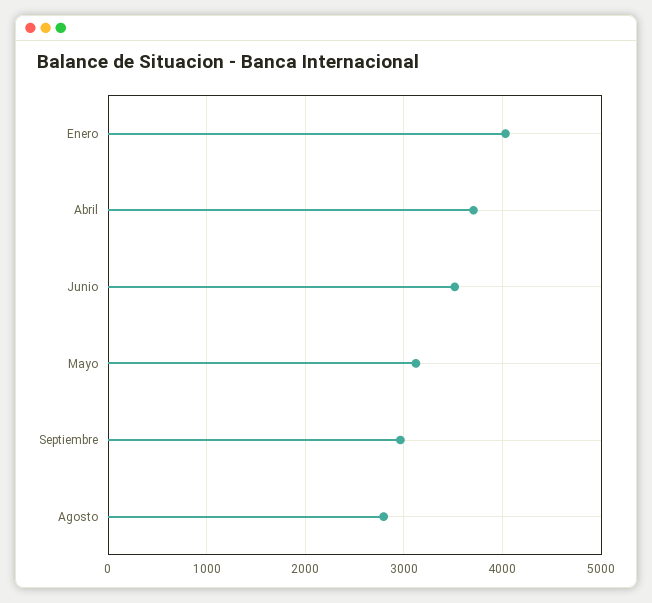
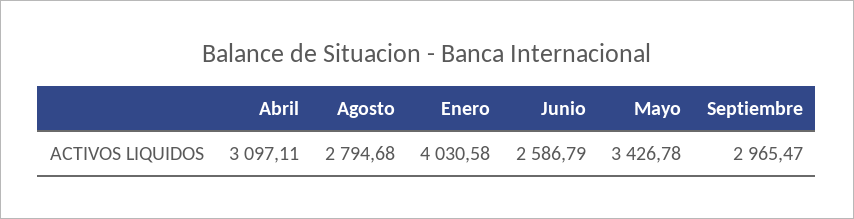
Abril: 3700 -> 3097.11
Junio: 3500 -> 2586.79
Mayo: 3100 -> 3426.78

